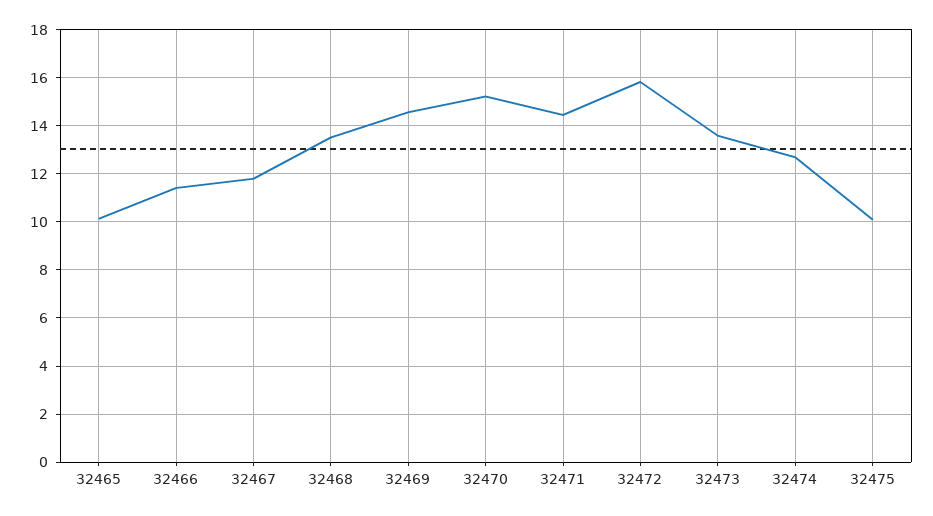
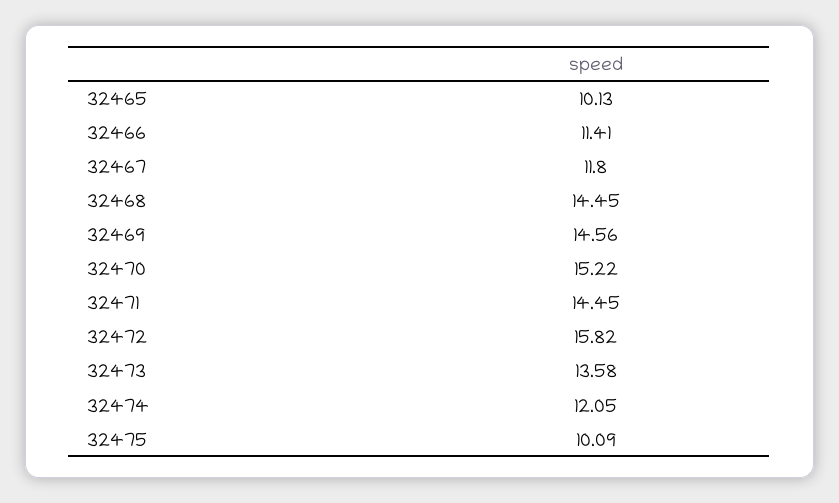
32468: 13.5 -> 14.45
32474: 12.75 -> 12.05

